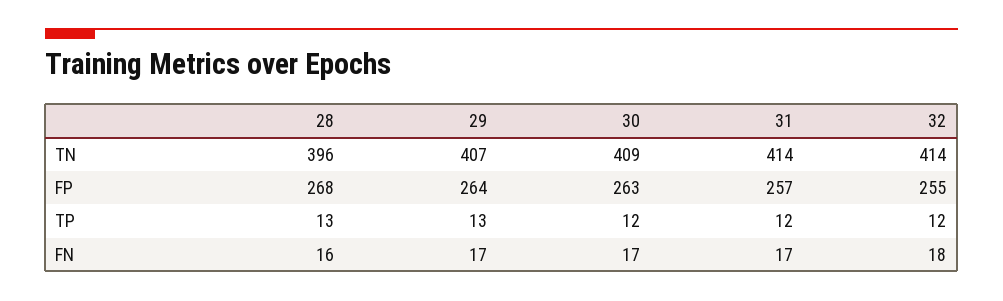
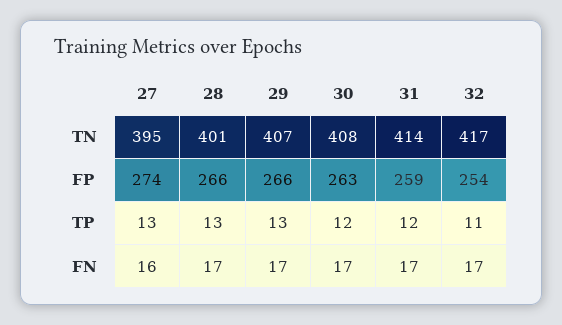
28, TN: 396 -> 401
30, TN: 409 -> 408
32, TN: 414 -> 417
28, FP: 268 -> 266
29, FP: 264 -> 266
31, FP: 257 -> 259
32, FP: 255 -> 254
32, TP: 12 -> 11
28, FN: 16 -> 17
32, FN: 18 -> 17
27, TN: none -> 395
27, FP: none -> 274
27, TP: none -> 13
27, FN: none -> 16

